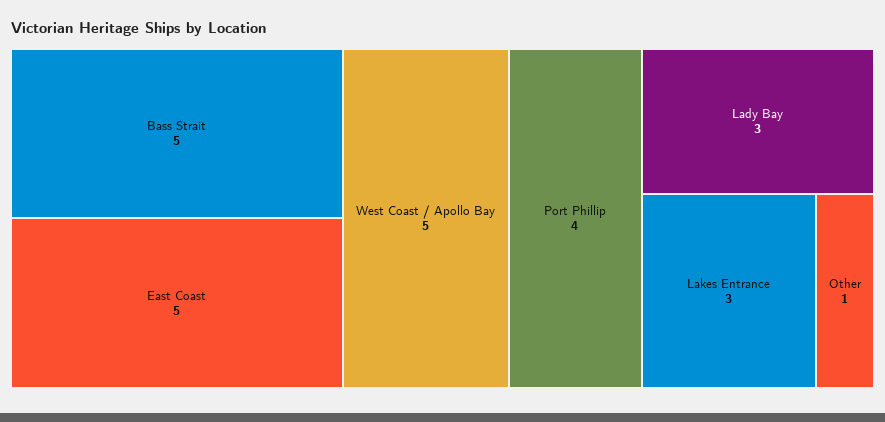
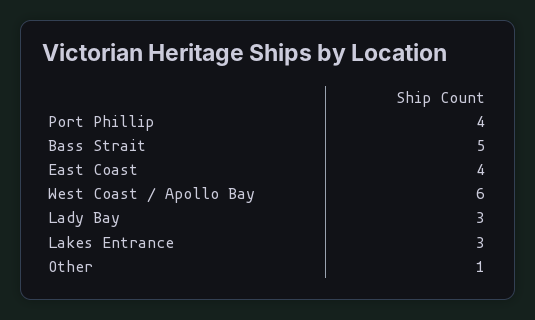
East Coast: 5 -> 4
West Coast / Apollo Bay: 5 -> 6

